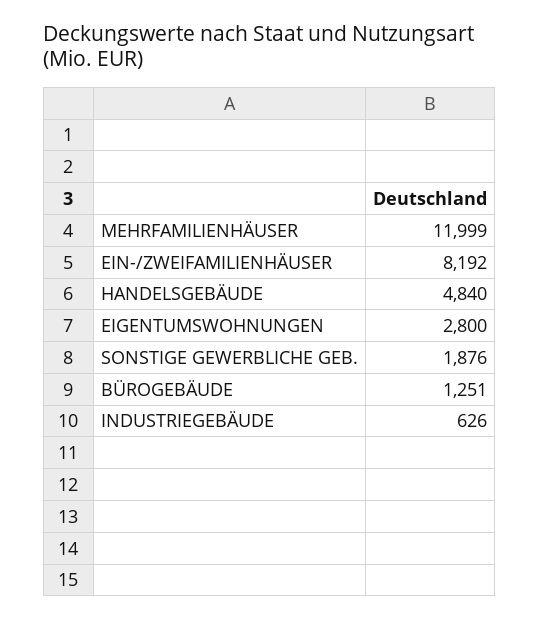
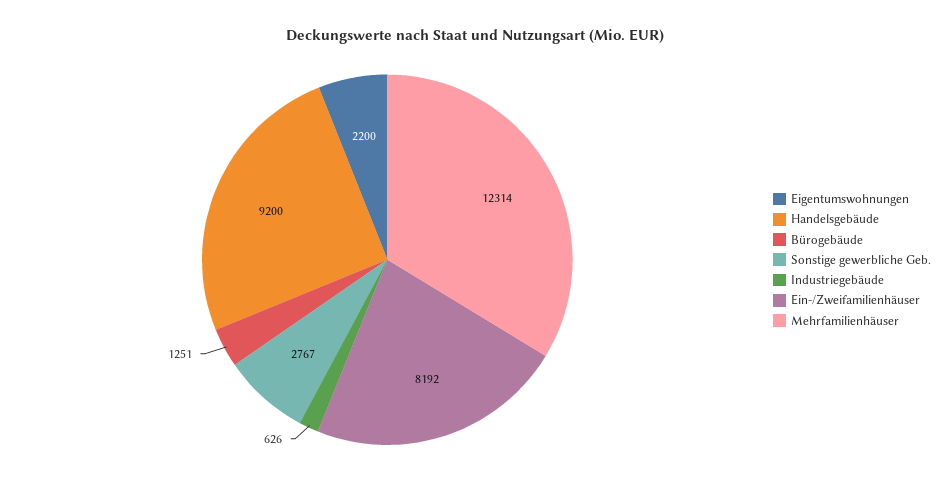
MEHRFAMILIENHÄUSER: 11999 -> 12314
HANDELSGEBÄUDE: 4840 -> 9200
EIGENTUMSWOHNUNGEN: 2800 -> 2200
SONSTIGE GEWERBLICHE GEB.: 1876 -> 2767

